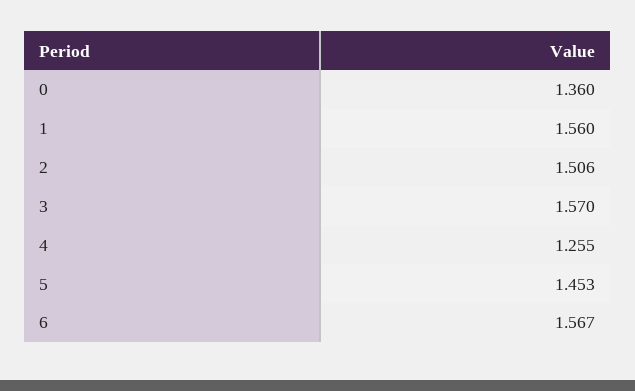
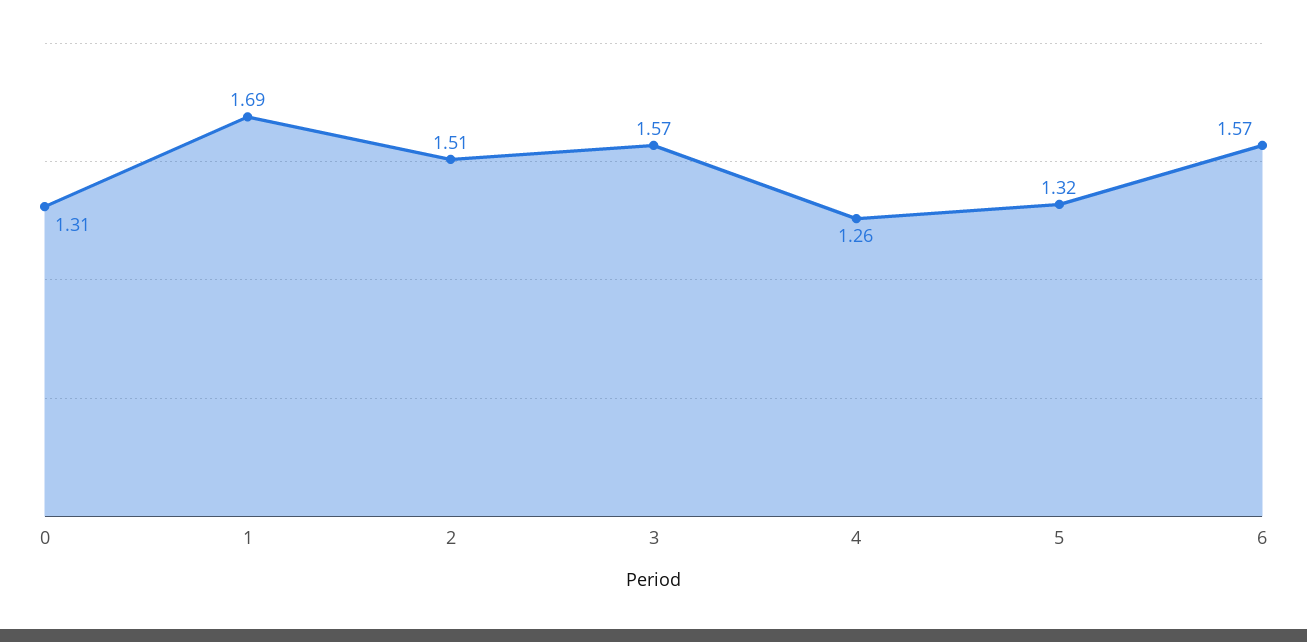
0: 1.36 -> 1.31
1: 1.56 -> 1.69
5: 1.453 -> 1.32

